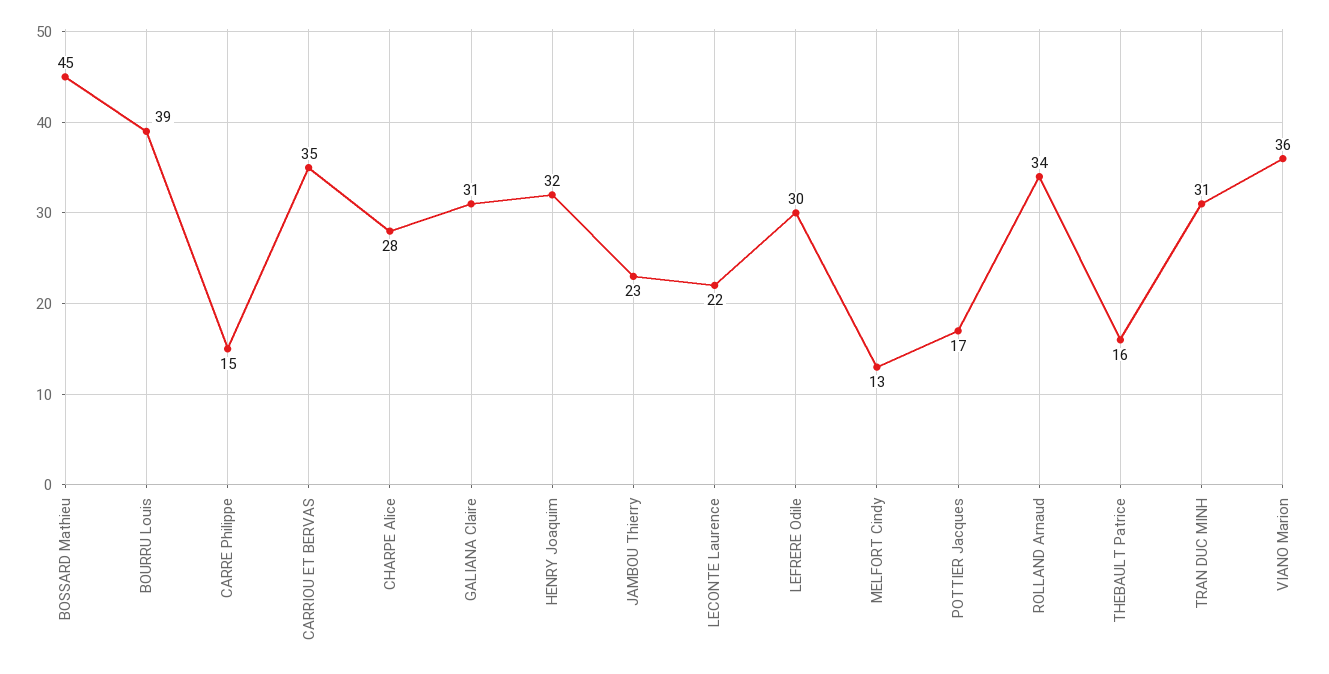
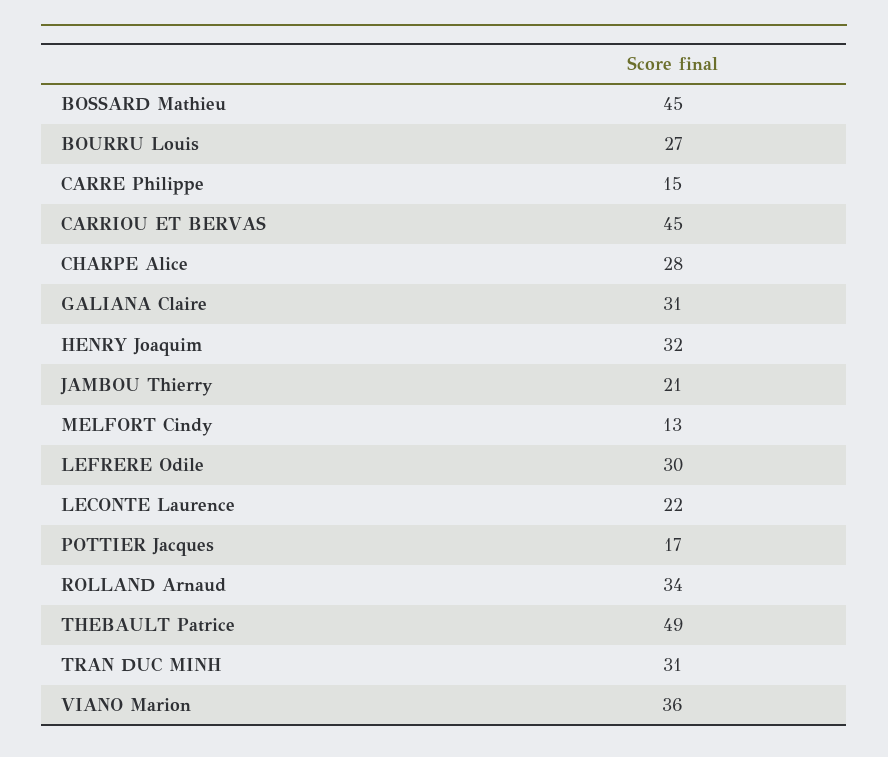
BOURRU Louis: 39 -> 27
CARRIOU ET BERVAS: 35 -> 45
JAMBOU Thierry: 23 -> 21
THEBAULT Patrice: 16 -> 49

